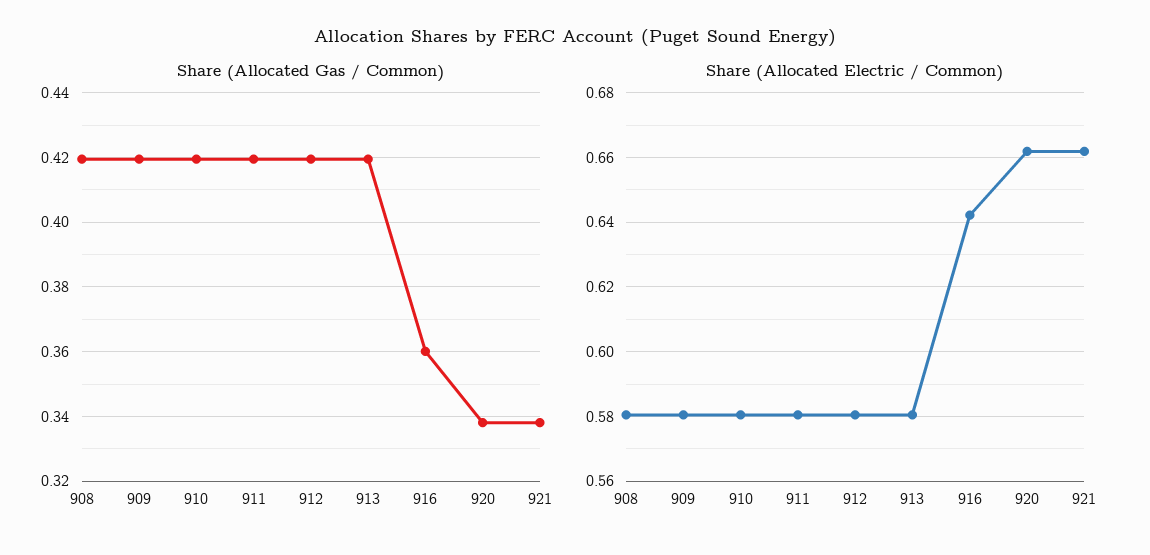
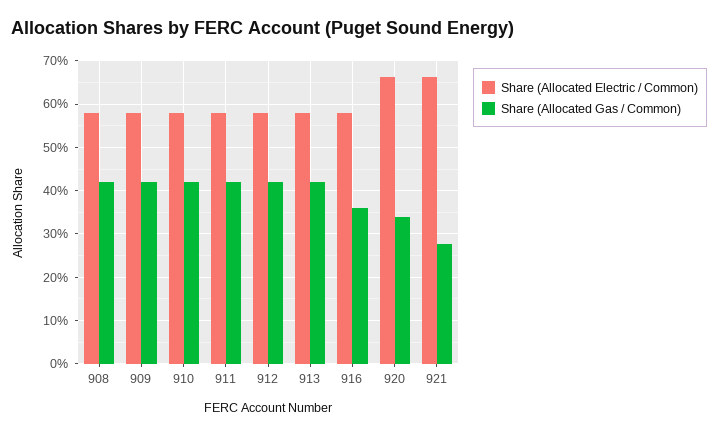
Share (Allocated Gas / Common), 921: 0.338 -> 0.28
Share (Allocated Electric / Common), 916: 0.642 -> 0.58

